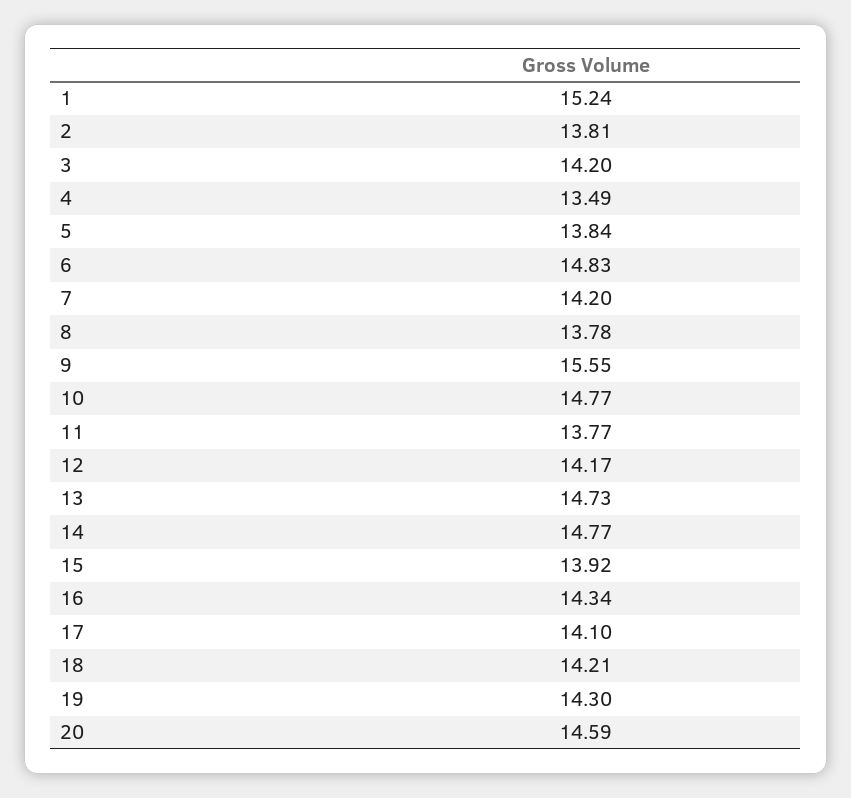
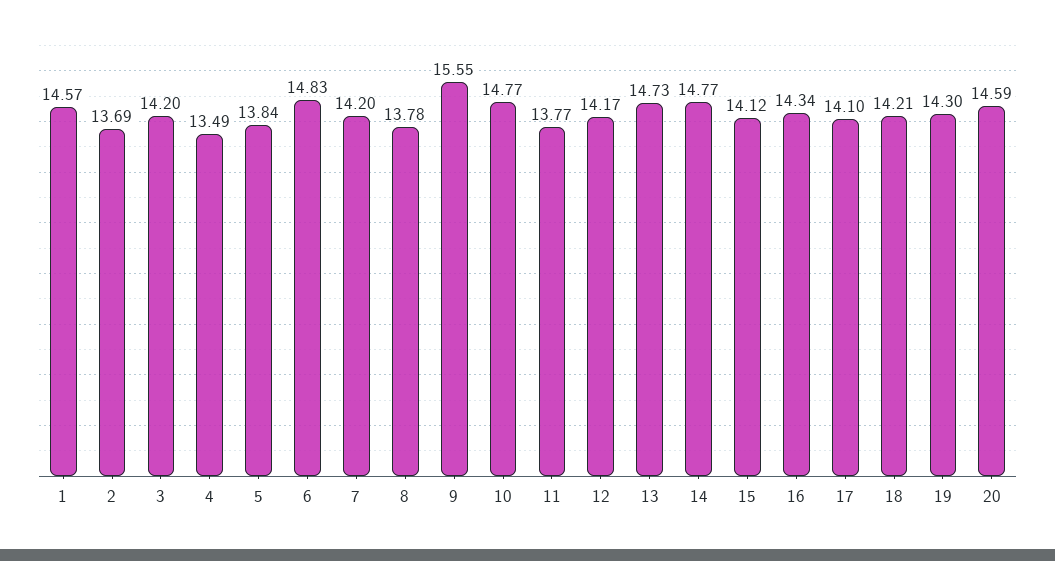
1: 15.24 -> 14.57
2: 13.81 -> 13.69
15: 13.92 -> 14.12

